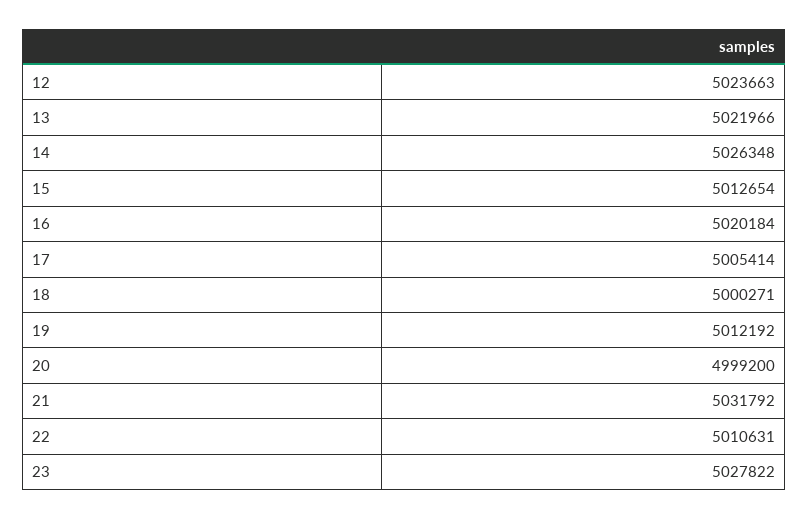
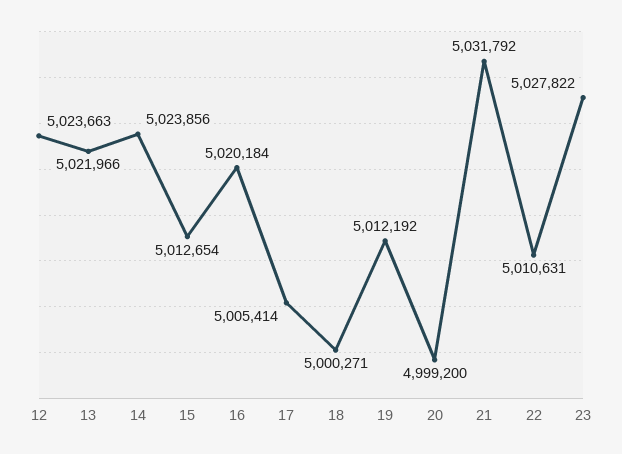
14: 5026348 -> 5023856

